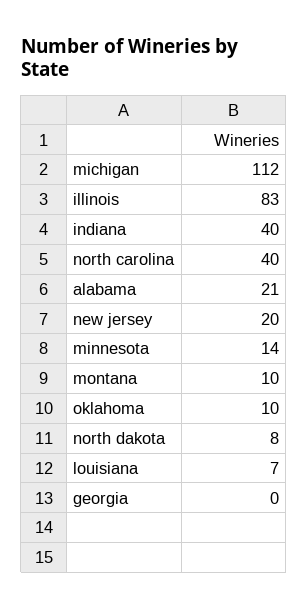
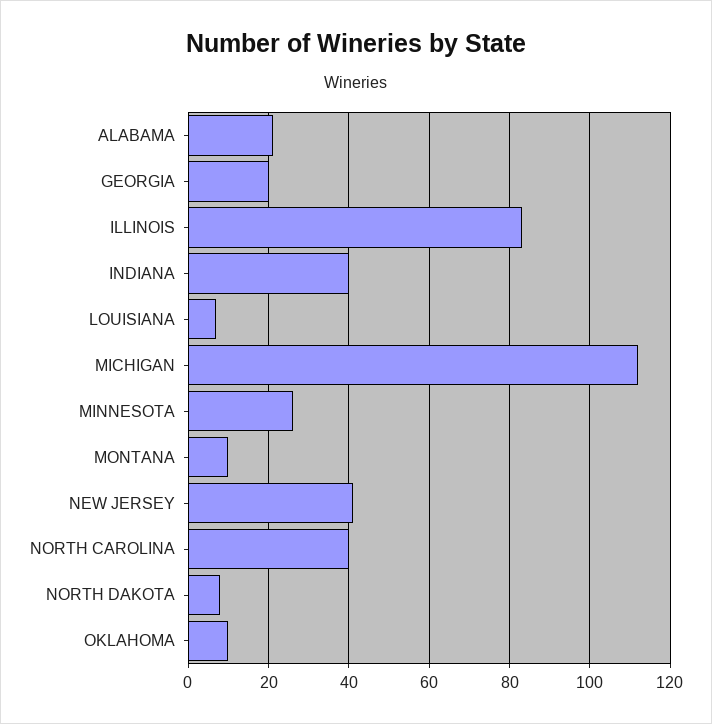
new jersey: 20 -> 40
minnesota: 14 -> 25
georgia: 0 -> 20

